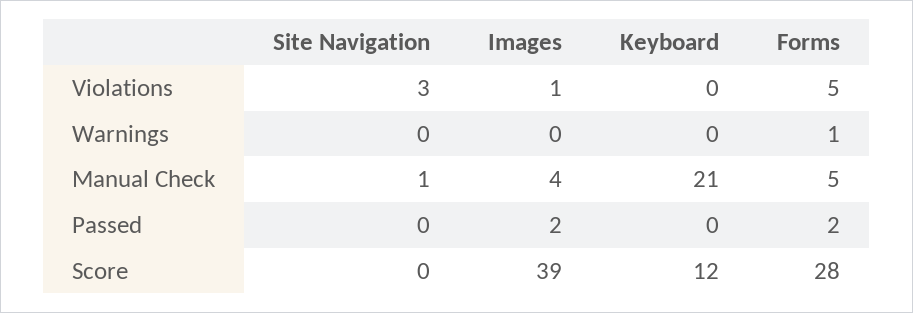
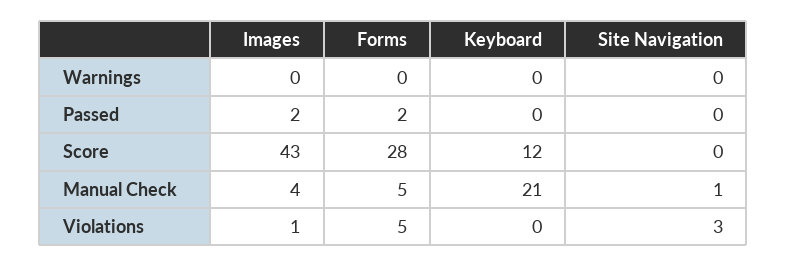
Forms, Warnings: 1 -> 0
Images, Score: 39 -> 43

